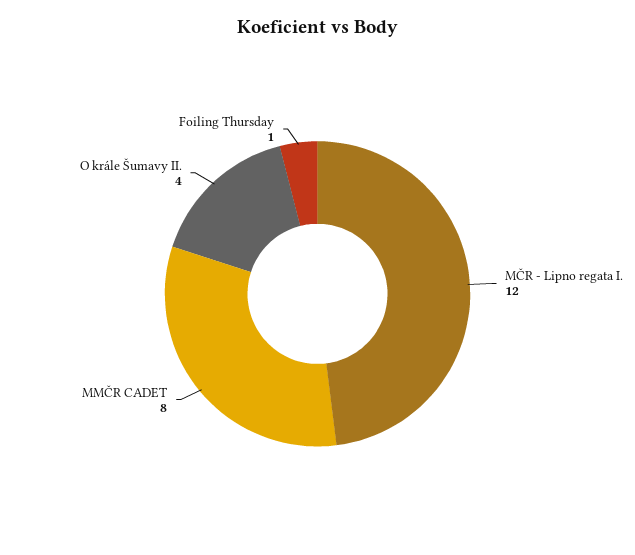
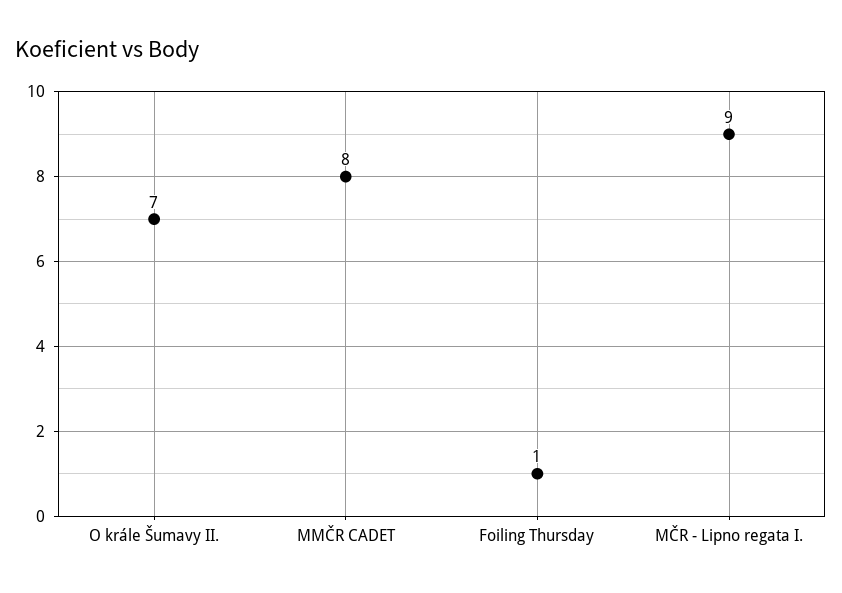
MČR - Lipno regata I.: 12 -> 9
O krále Šumavy II.: 4 -> 7

